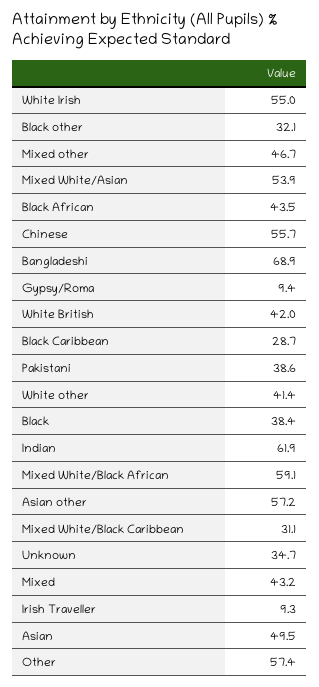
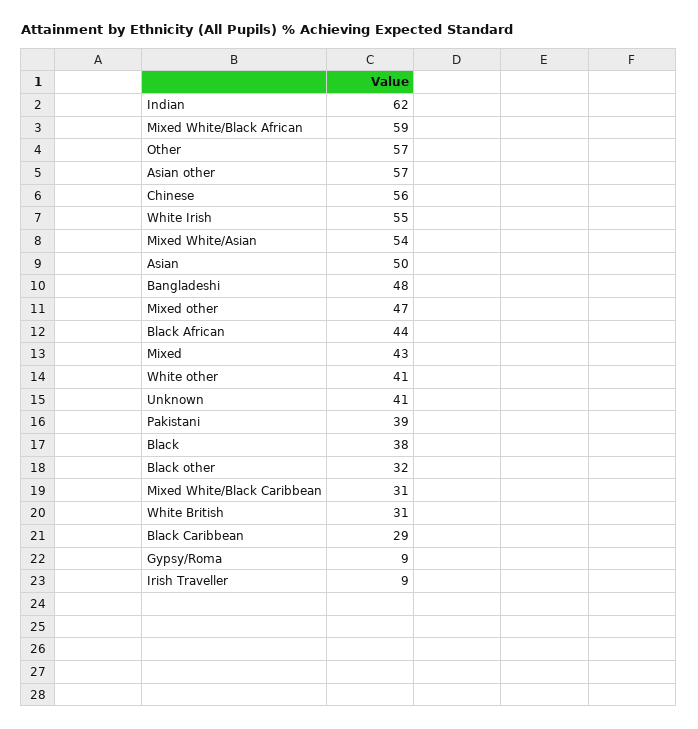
Bangladeshi: 68.9 -> 48
White British: 42 -> 31
Unknown: 34.7 -> 41

